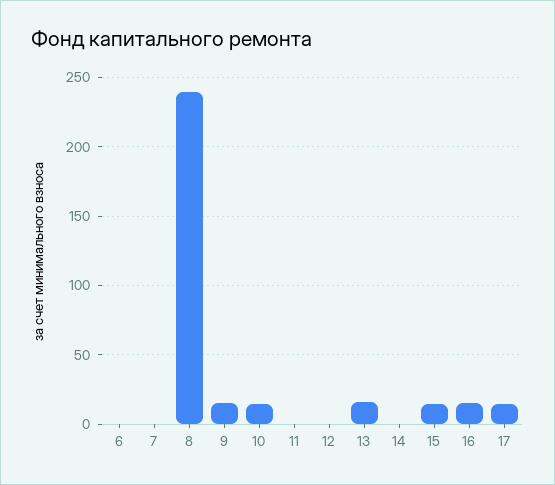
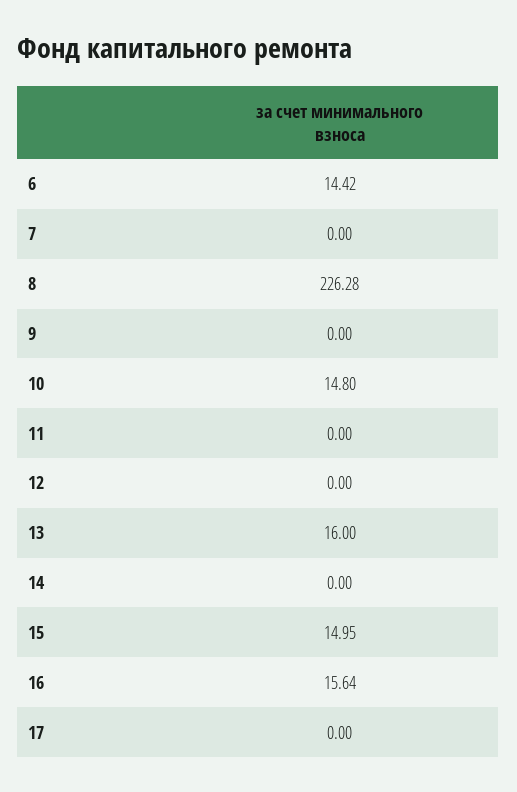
6: 0 -> 14.42
8: 240 -> 226.28
9: 15 -> 0
17: 15 -> 0

